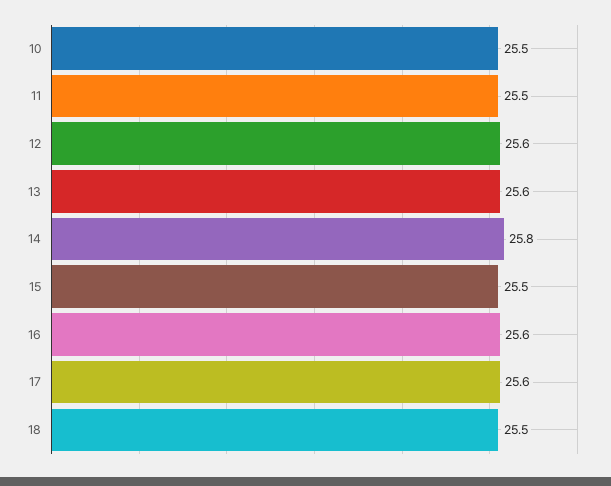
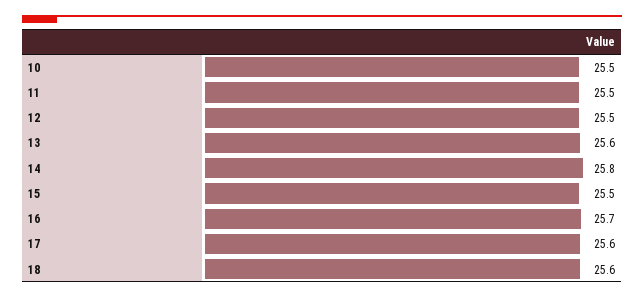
12: 25.6 -> 25.5
16: 25.6 -> 25.7
18: 25.5 -> 25.6

